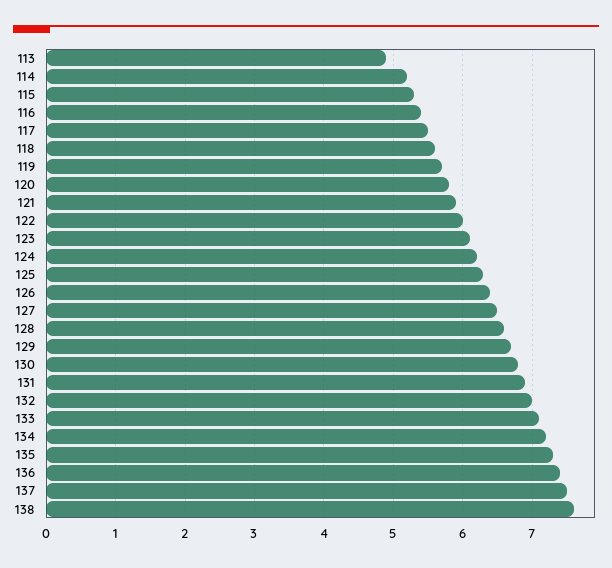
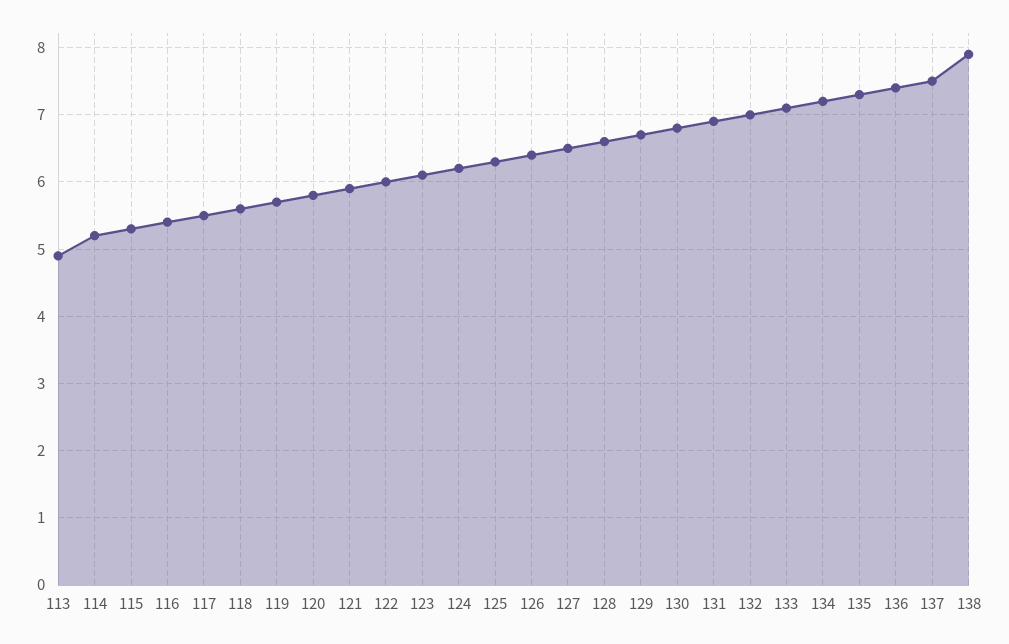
138: 7.6 -> 7.9

